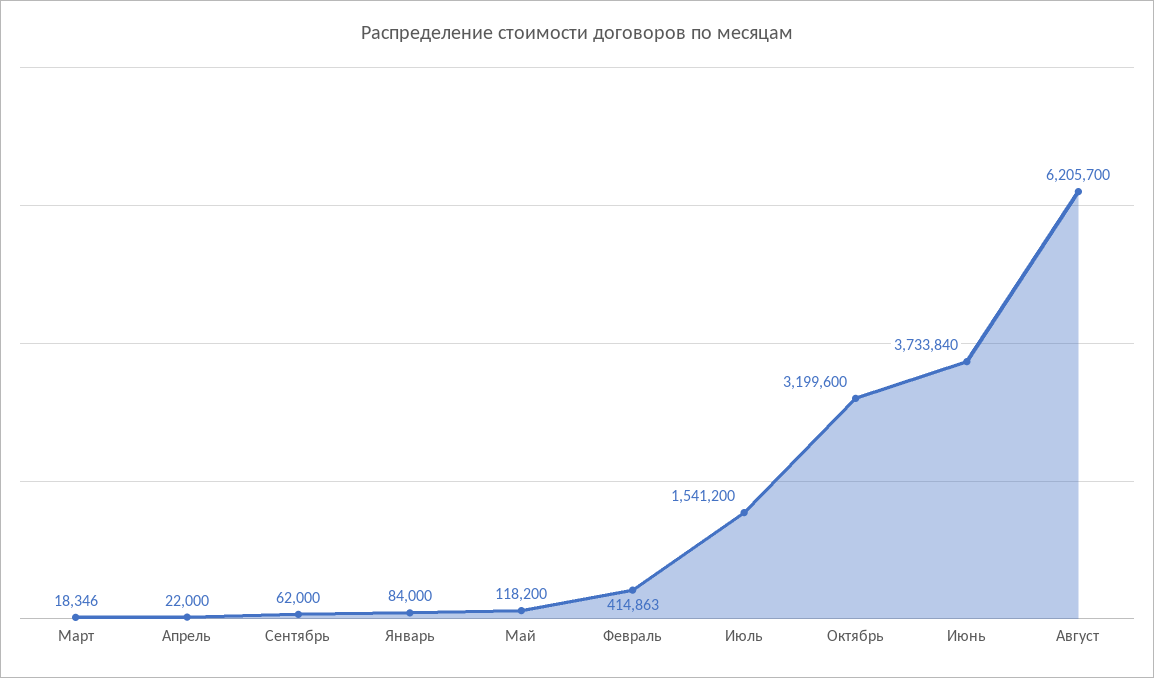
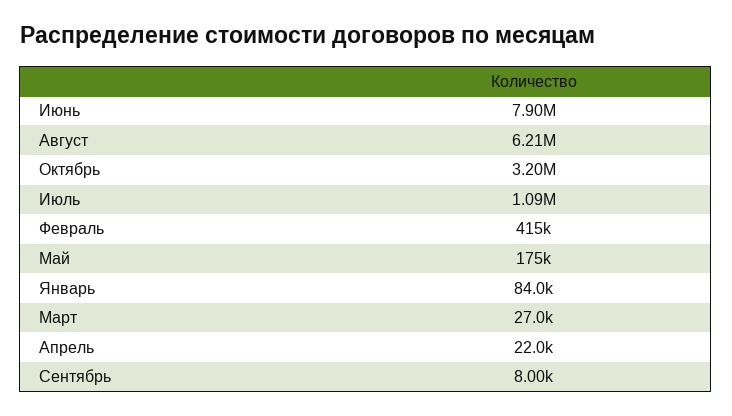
Март: 18346 -> 27000
Сентябрь: 62000 -> 8000
Май: 118200 -> 175000
Июль: 1541200 -> 1090000
Июнь: 3733840 -> 7900000

